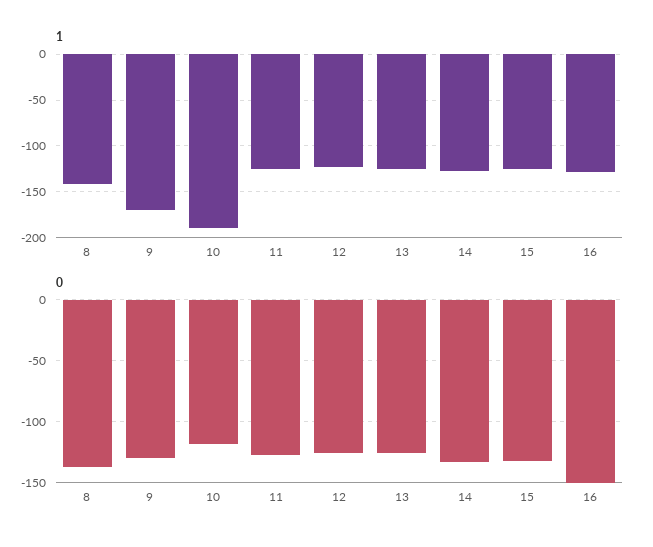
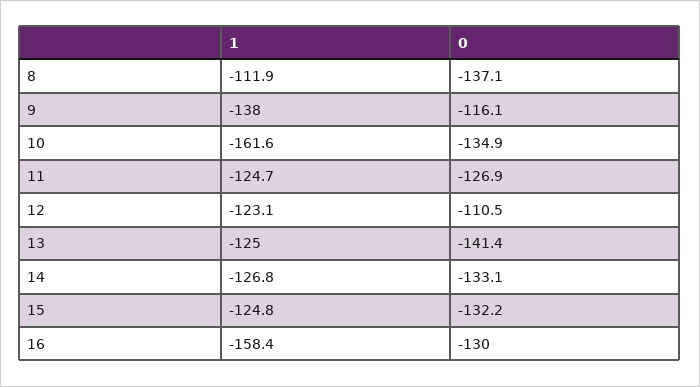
1, 8: -140 -> -111.9
1, 9: -170 -> -138
1, 10: -190 -> -161.6
1, 16: -130 -> -158.4
0, 9: -130 -> -116.1
0, 10: -120 -> -134.9
0, 12: -125 -> -110.5
0, 13: -125 -> -141.4
0, 16: -150 -> -130

